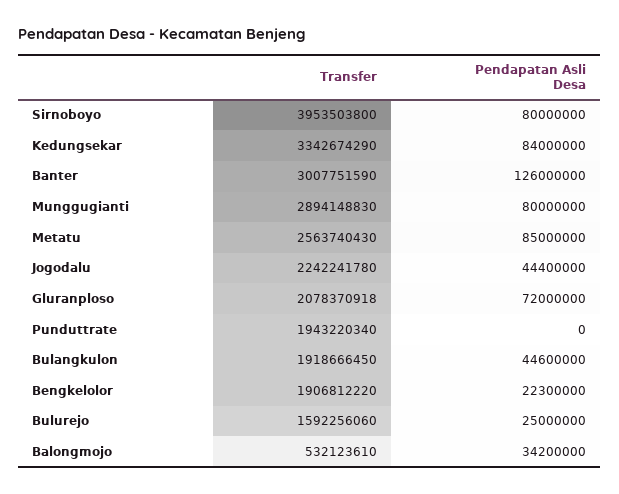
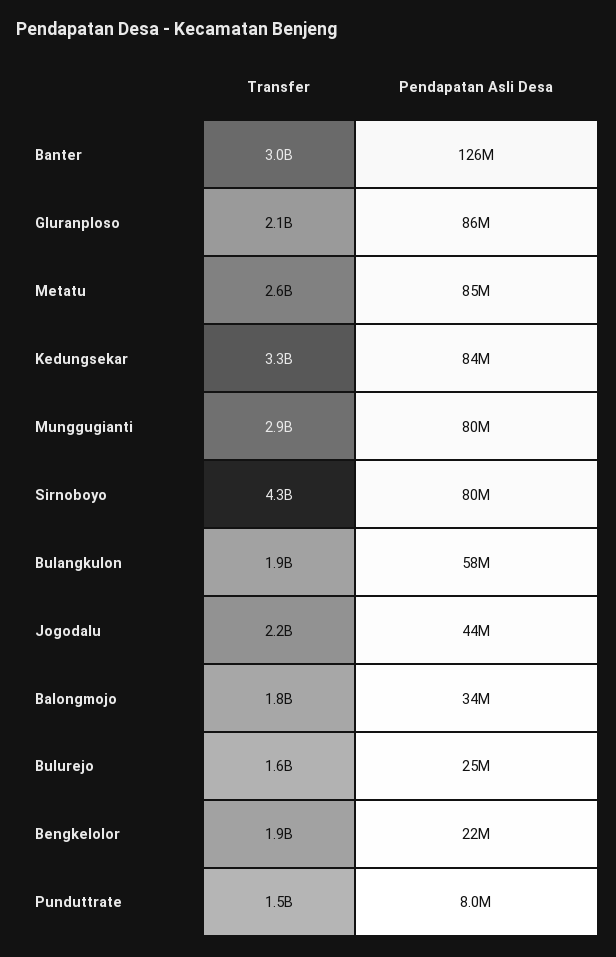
Transfer, Sirnoboyo: 3953503800 -> 4300000000
Pendapatan Asli Desa, Gluranploso: 72000000 -> 86000000
Transfer, Punduttrate: 1943220340 -> 1500000000
Pendapatan Asli Desa, Punduttrate: 0 -> 8000000
Pendapatan Asli Desa, Bulangkulon: 44600000 -> 58000000
Transfer, Balongmojo: 532123610 -> 1800000000

